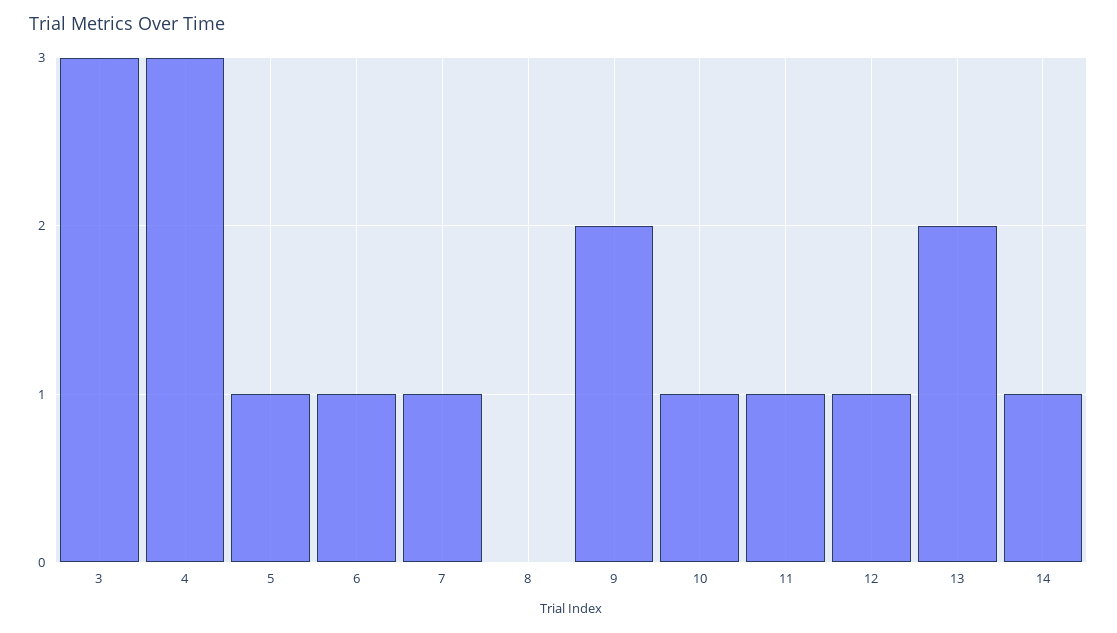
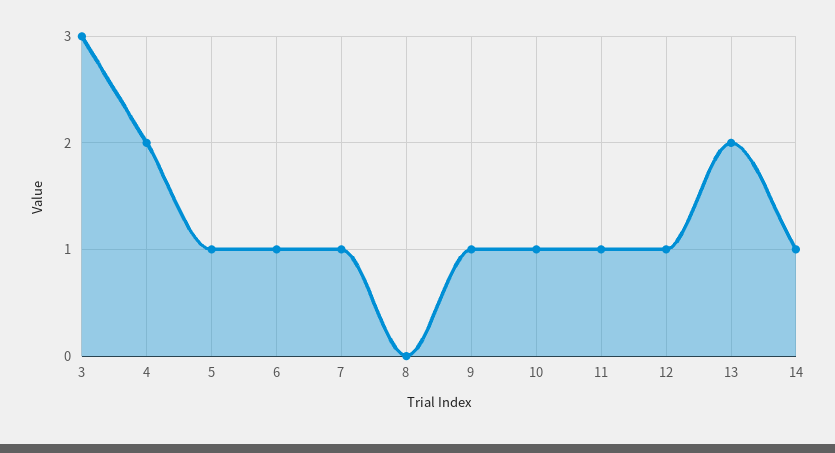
4: 3 -> 2
9: 2 -> 1

